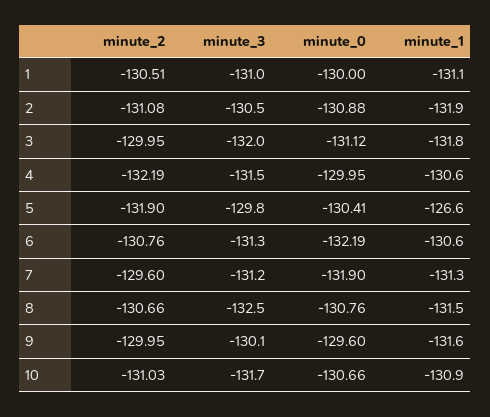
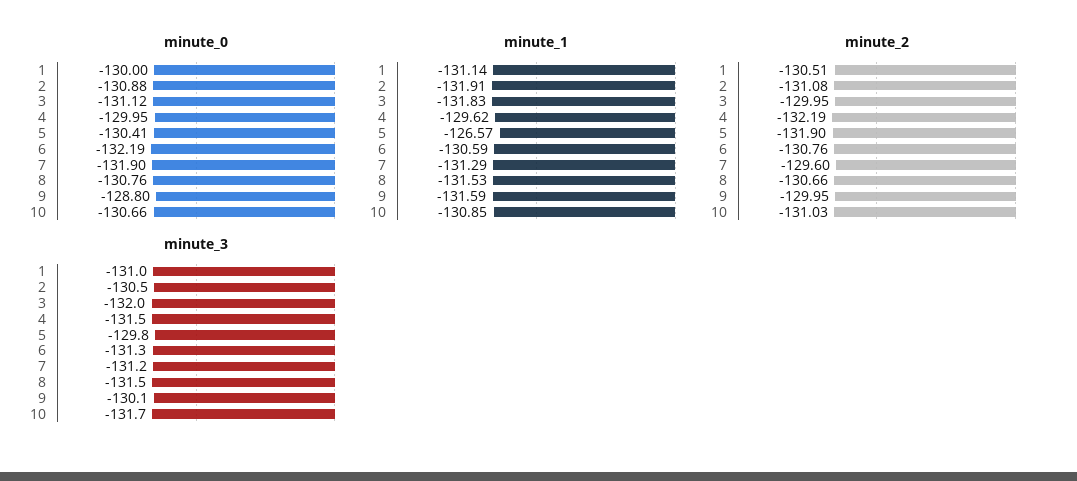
minute_1, 4: -130.6 -> -129.62
minute_3, 8: -132.5 -> -131.5
minute_0, 9: -129.6 -> -128.8

